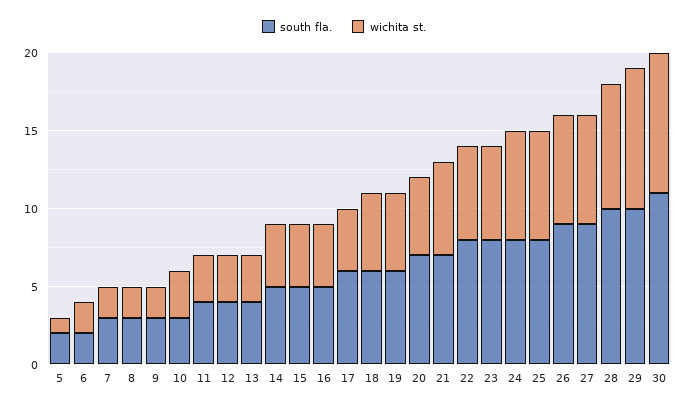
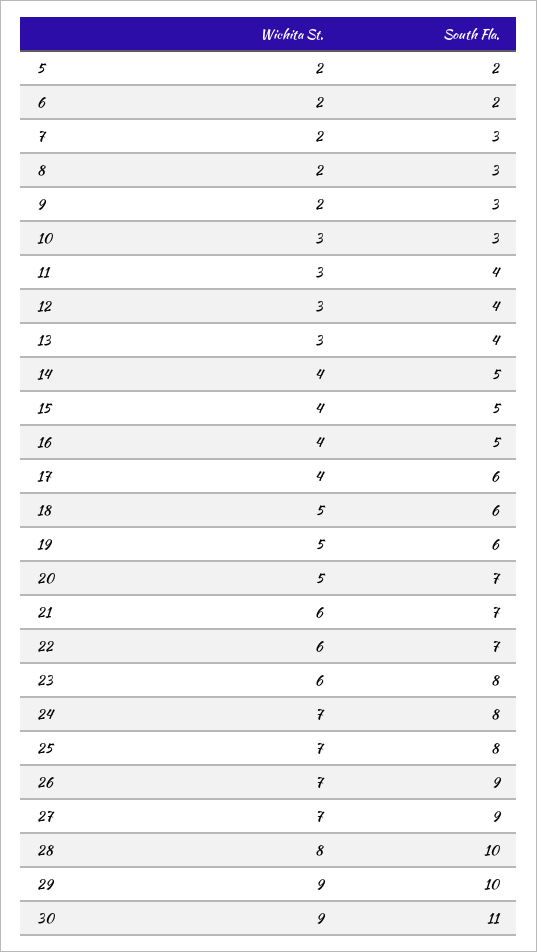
wichita st., 5: 1 -> 2
south fla., 22: 8 -> 7

